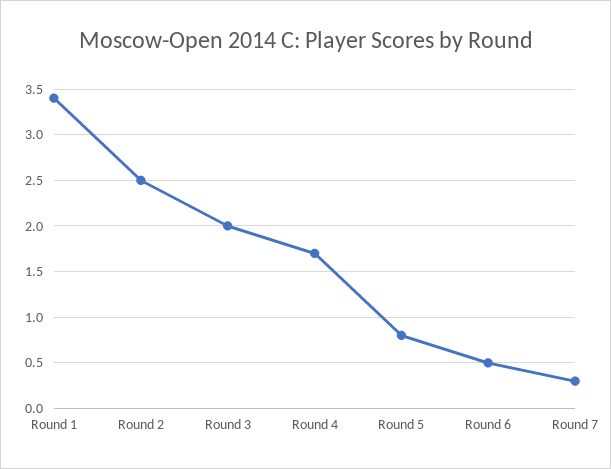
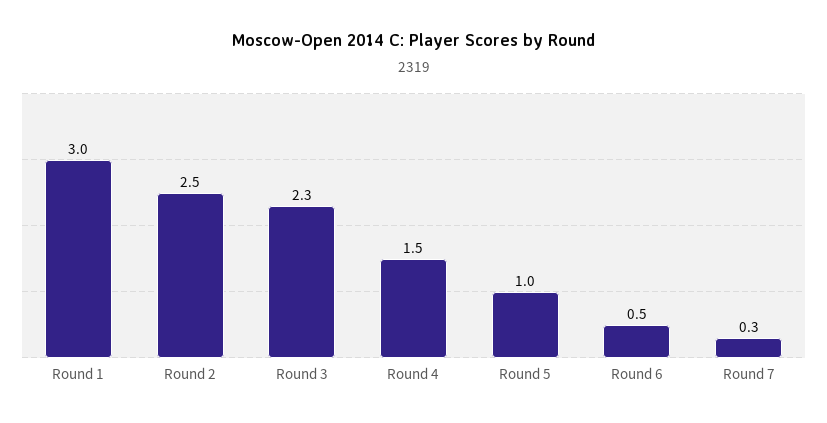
Round 1: 3.4 -> 3
Round 3: 2 -> 2.3
Round 4: 1.7 -> 1.5
Round 5: 0.8 -> 1

